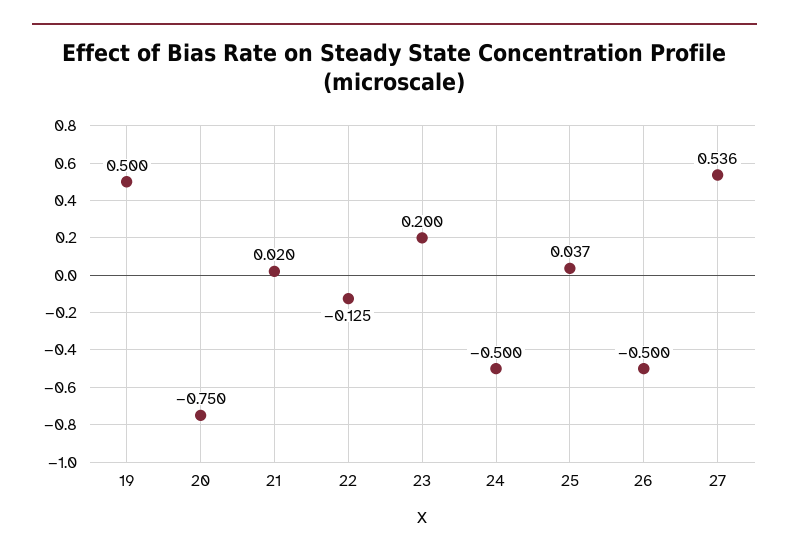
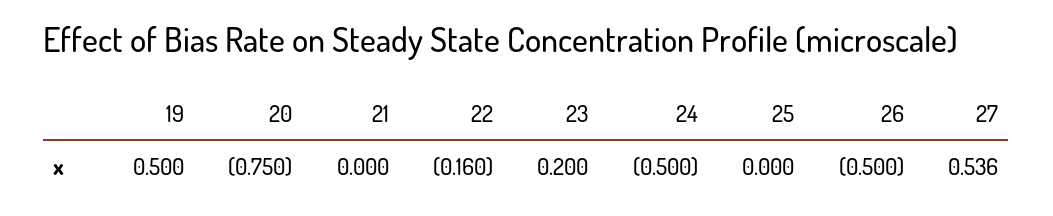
21: 0.02 -> 0
22: -0.125 -> -0.16
25: 0.037 -> 0

